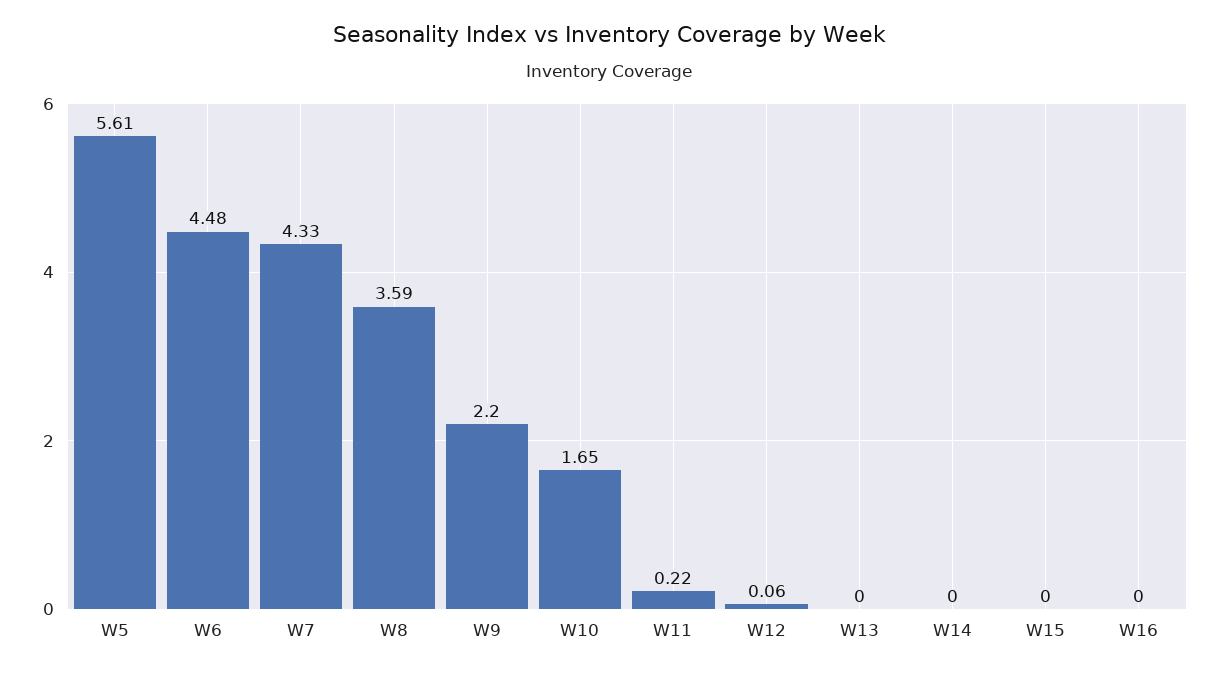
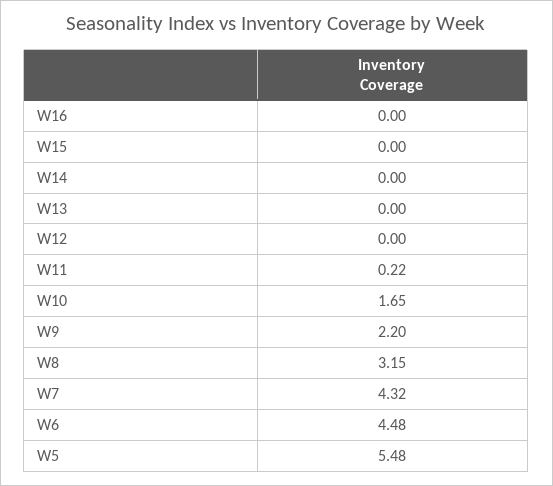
W5: 5.61 -> 5.48
W7: 4.33 -> 4.32
W8: 3.59 -> 3.15
W12: 0.06 -> 0

